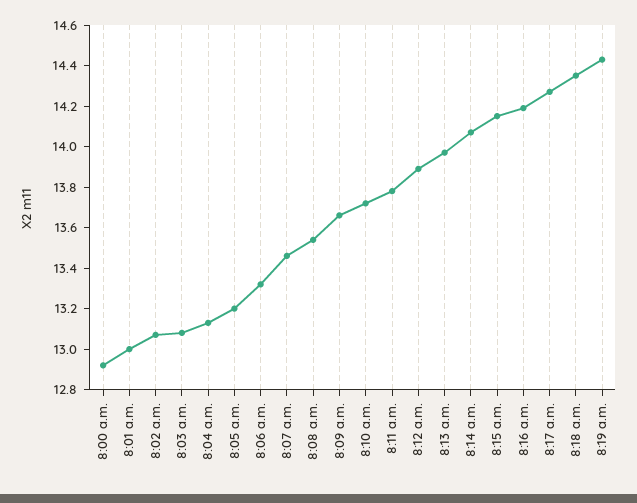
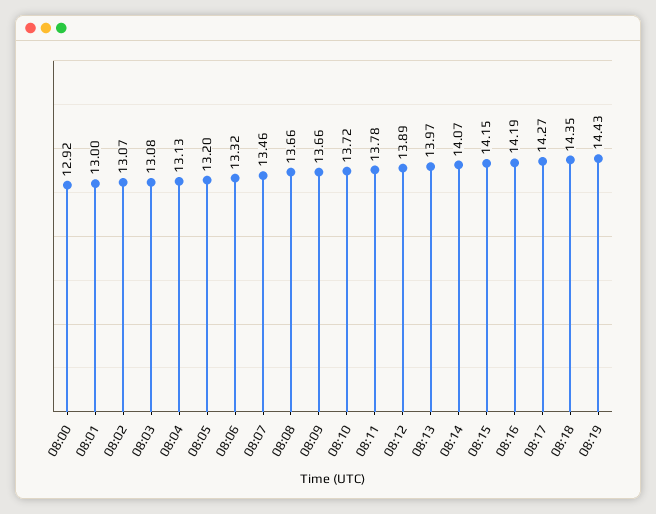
8:08 a.m.: 13.55 -> 13.66

